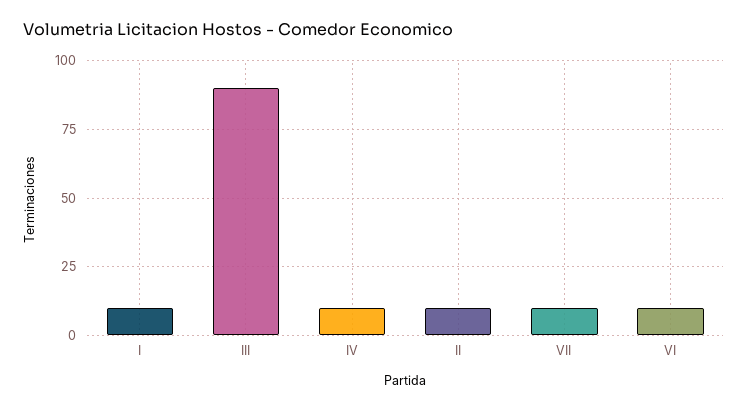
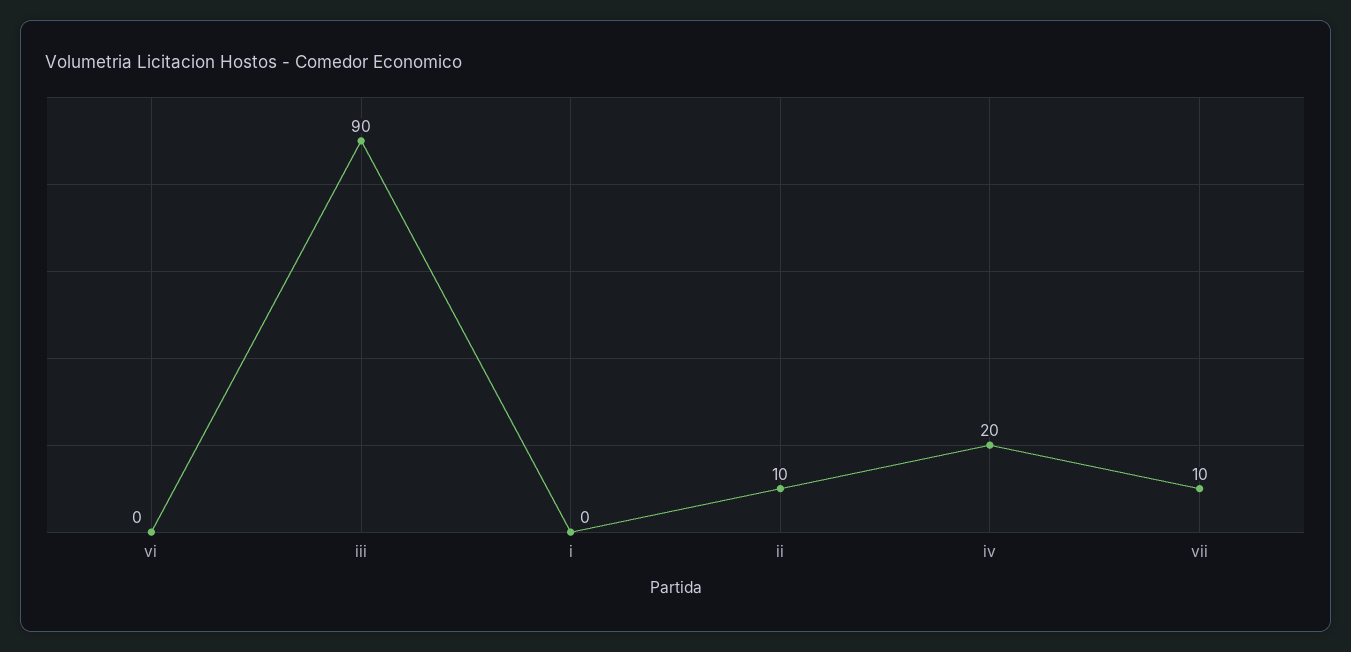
I: 10 -> 0
IV: 10 -> 20
VI: 10 -> 0

